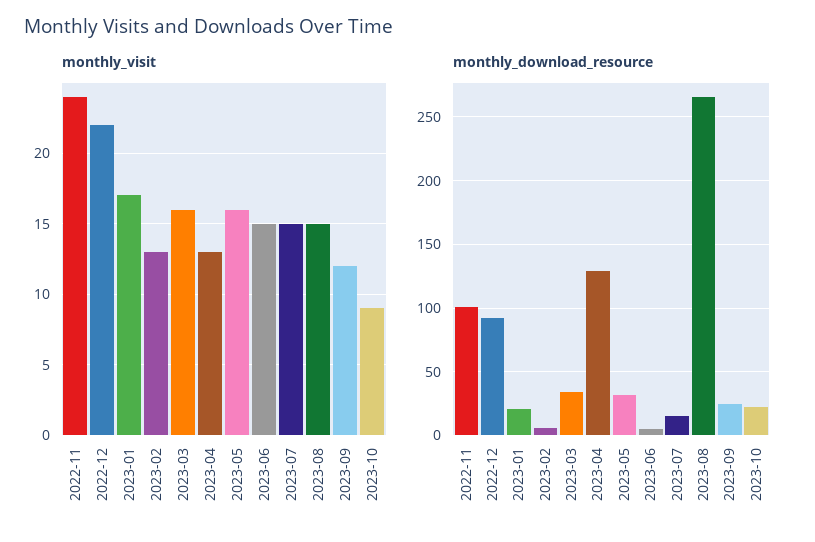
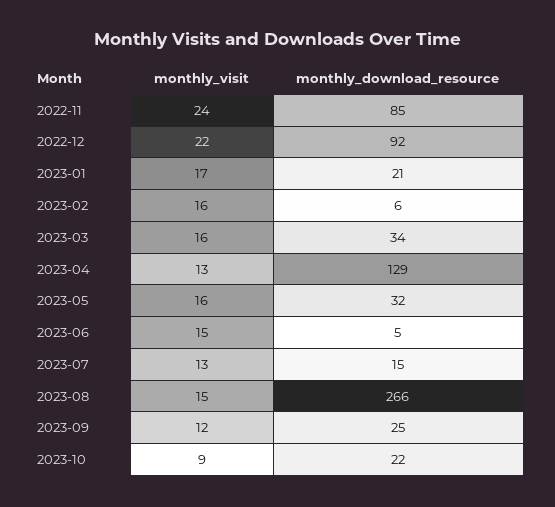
monthly_visit, 2023-02: 13 -> 16
monthly_visit, 2023-07: 15 -> 13
monthly_download_resource, 2022-11: 100 -> 85

